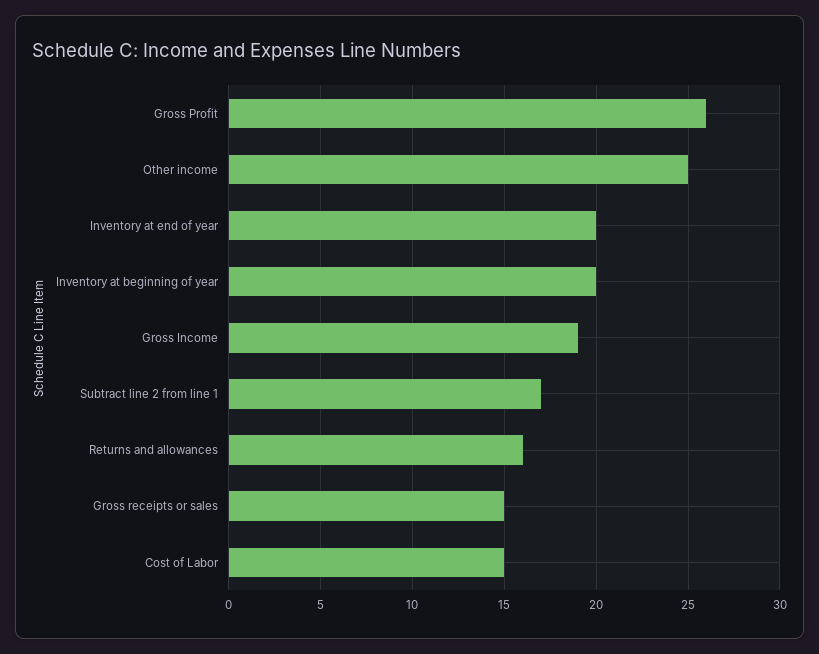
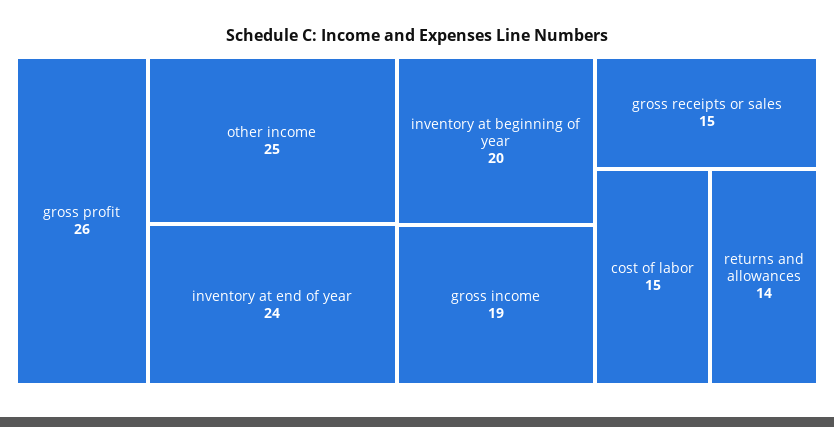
Inventory at end of year: 20 -> 24
Subtract line 2 from line 1: 17 -> none
Returns and allowances: 16 -> 14

